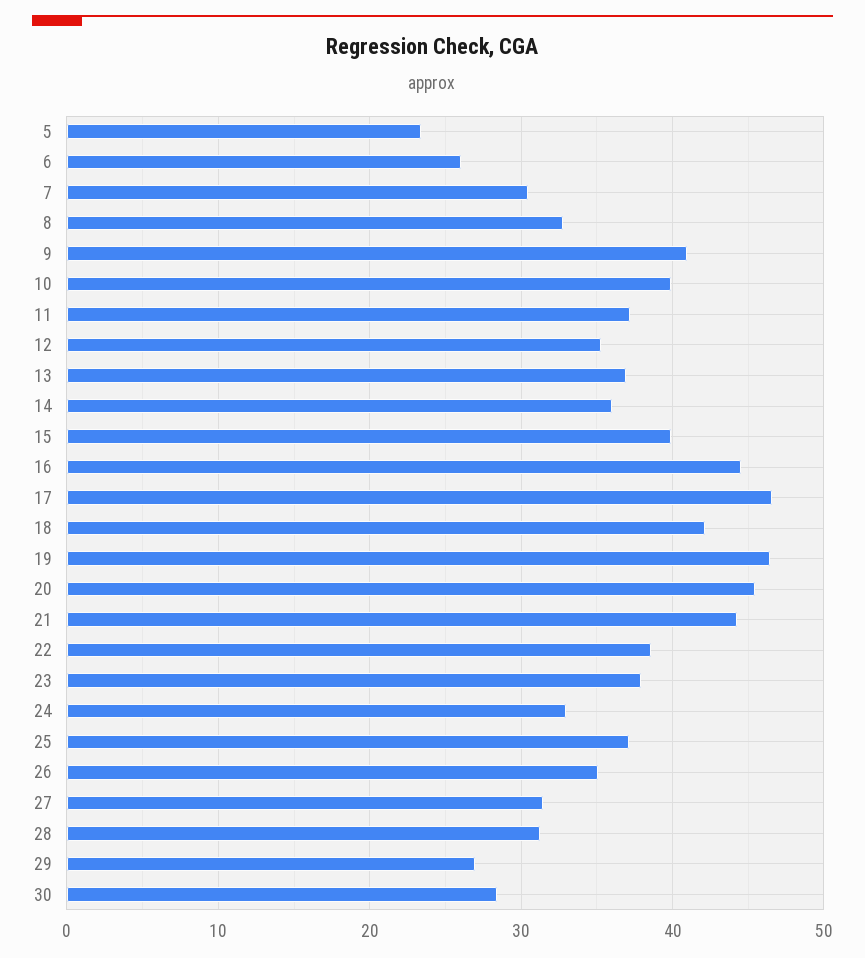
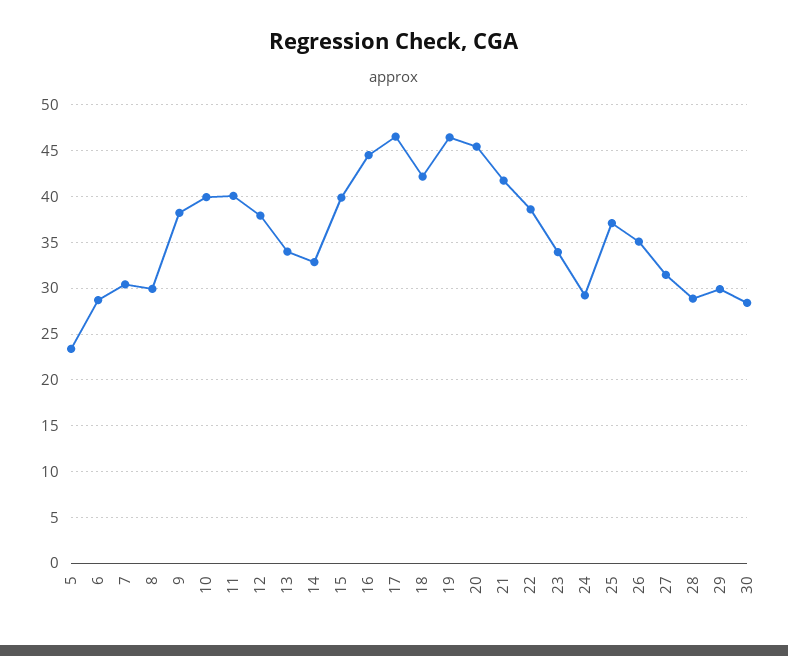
6: 26 -> 29
8: 33 -> 30
9: 41 -> 38
11: 37 -> 40
12: 35 -> 38
13: 37 -> 34
14: 36 -> 33
21: 44 -> 42
23: 38 -> 34
24: 33 -> 29
28: 31 -> 29
29: 27 -> 30

